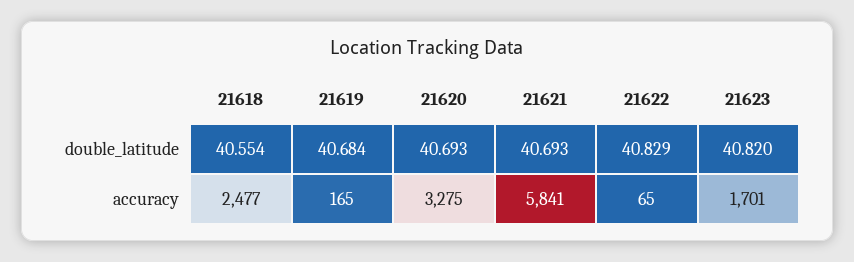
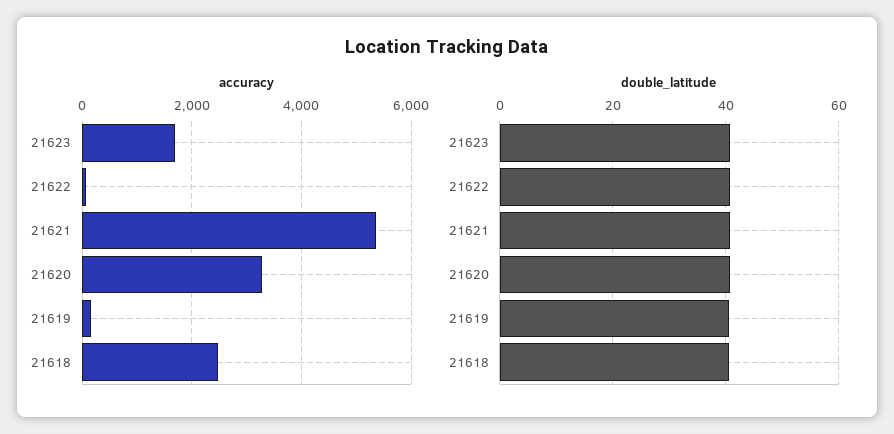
accuracy, 21621: 5841 -> 5400

